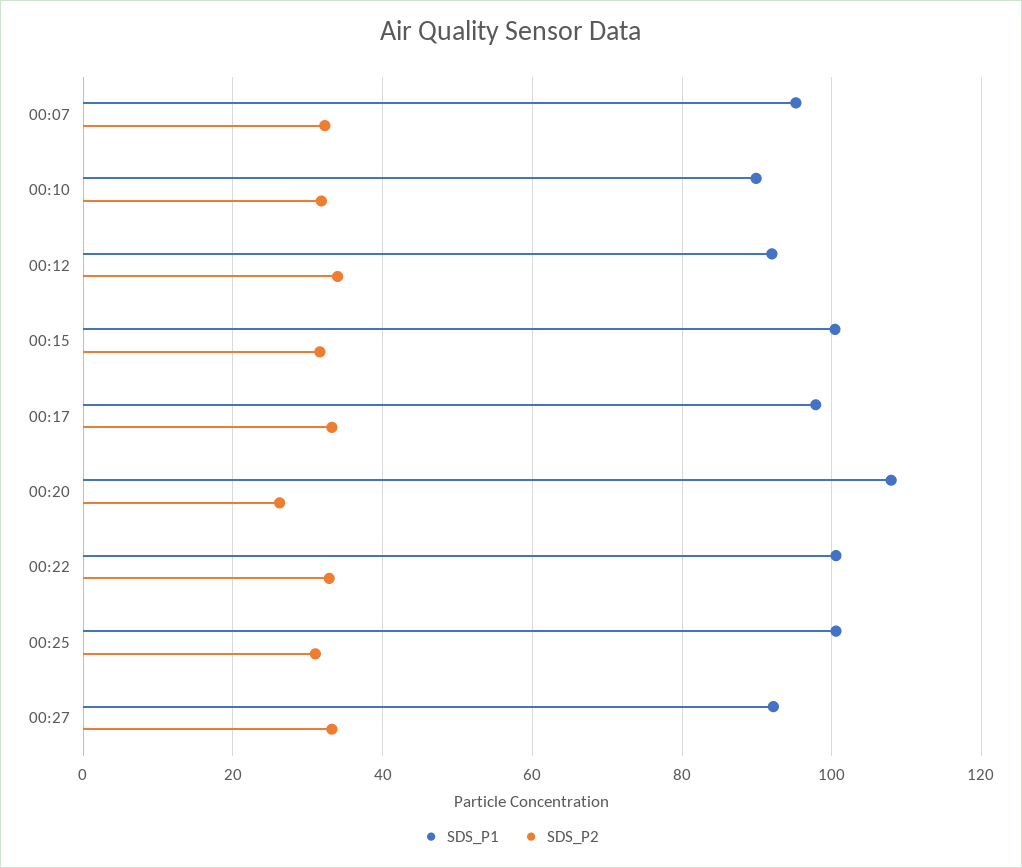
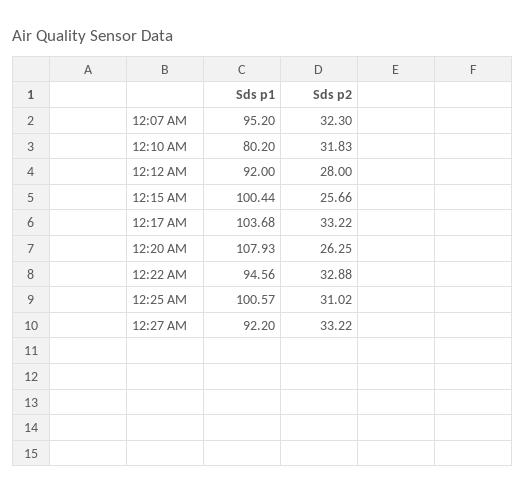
SDS_P1, 00:10: 90 -> 80.2
SDS_P2, 00:12: 34 -> 28
SDS_P2, 00:15: 32 -> 25.66
SDS_P1, 00:17: 98 -> 103.68
SDS_P1, 00:22: 100 -> 94.56

